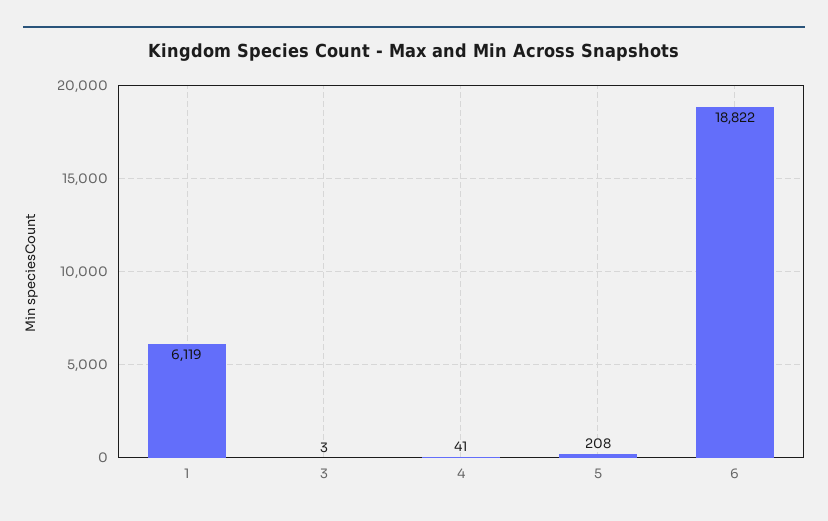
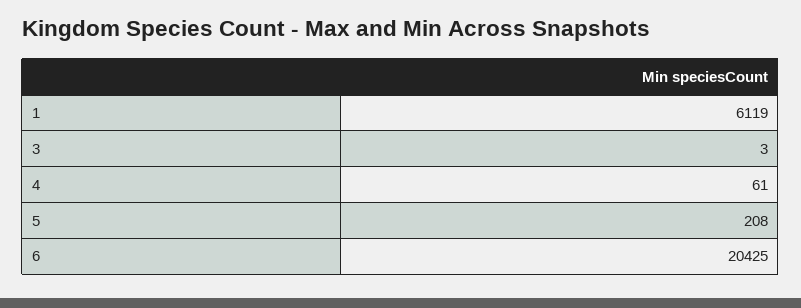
4: 41 -> 61
6: 18822 -> 20425

